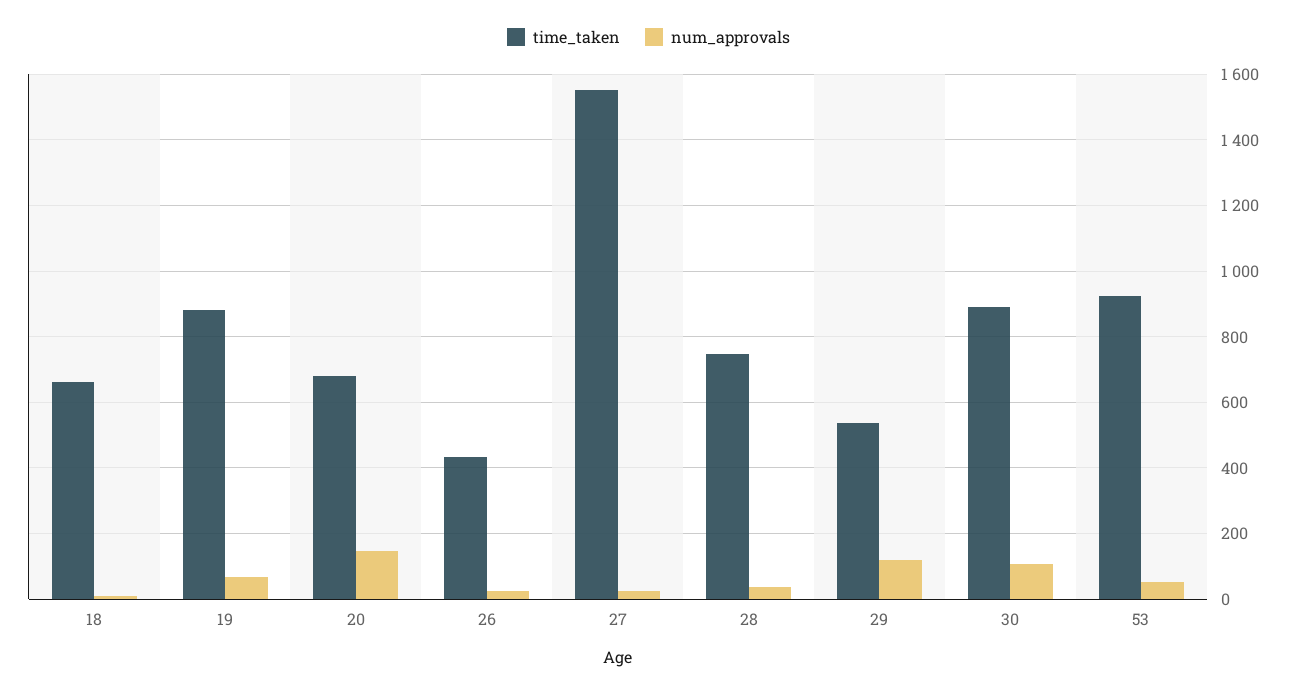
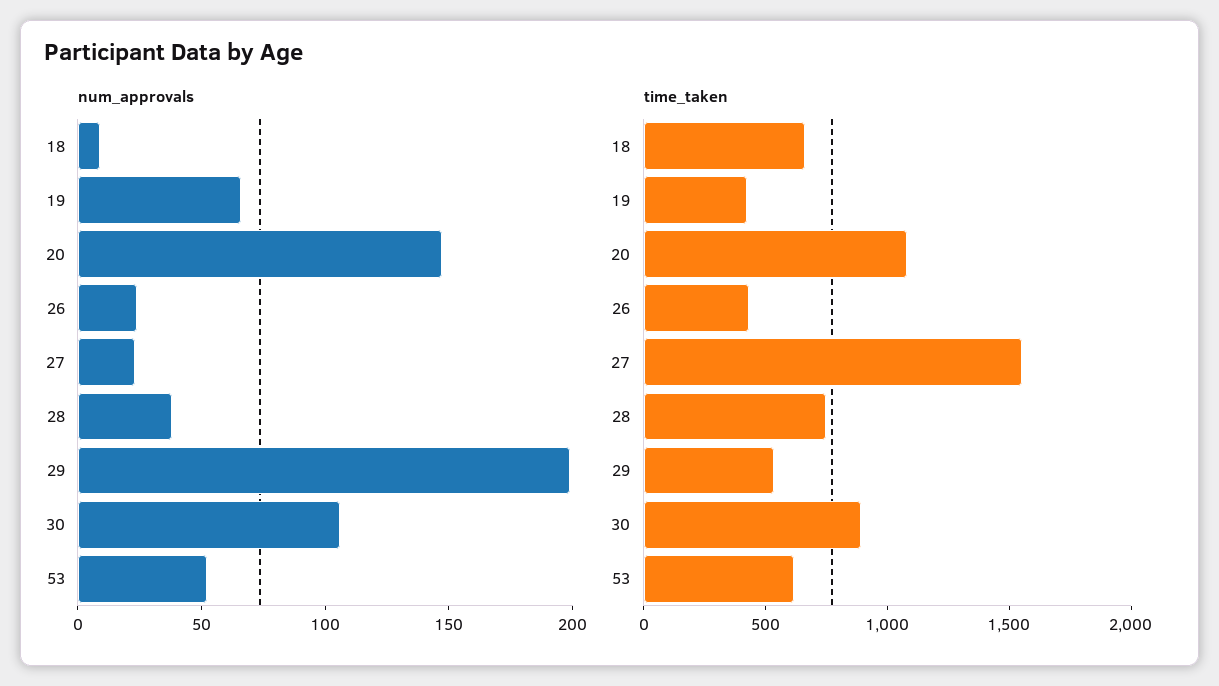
time_taken, 19: 880 -> 400
time_taken, 20: 680 -> 1100
num_approvals, 29: 120 -> 200
time_taken, 53: 920 -> 600

